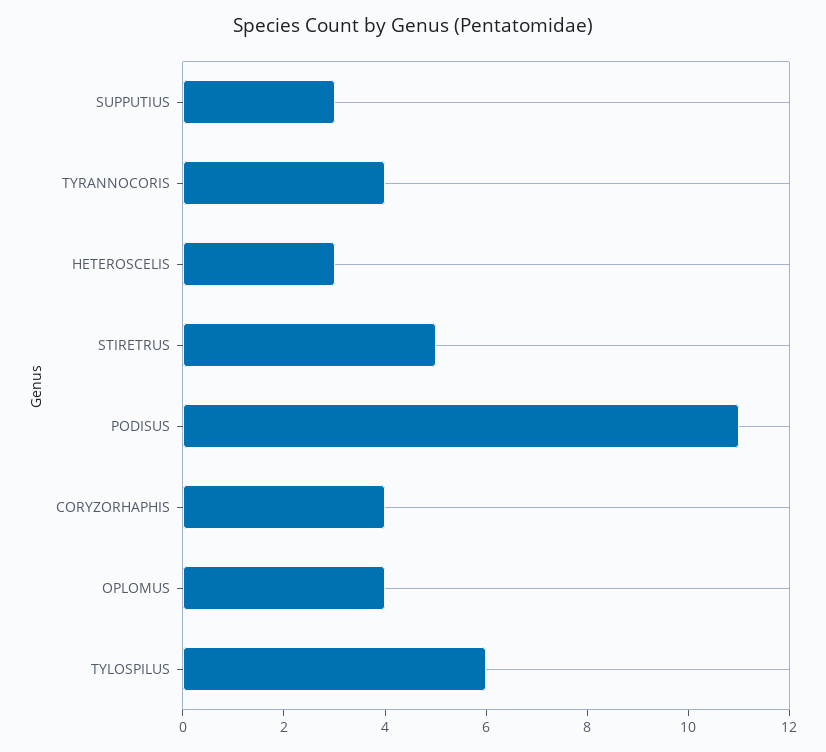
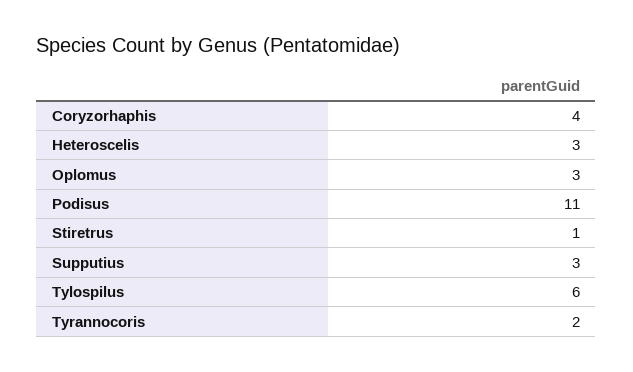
TYRANNOCORIS: 4 -> 2
STIRETRUS: 5 -> 1
OPLOMUS: 4 -> 3

